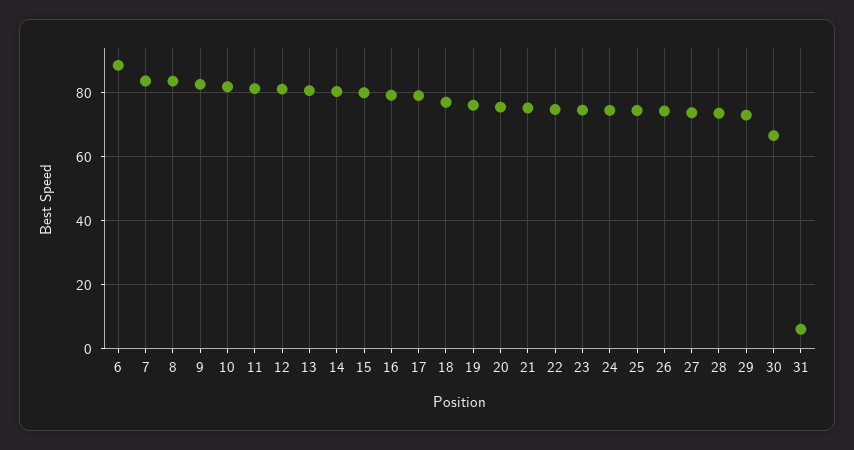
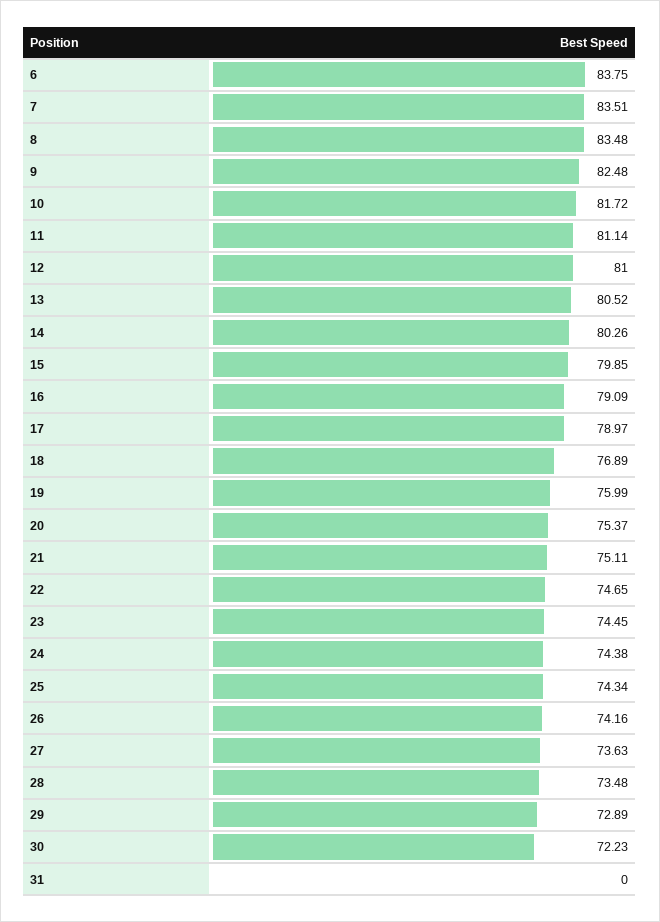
6: 88 -> 83.75
30: 66 -> 72.23
31: 6 -> 0

